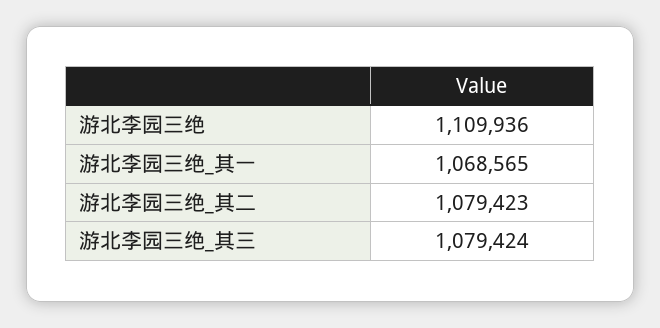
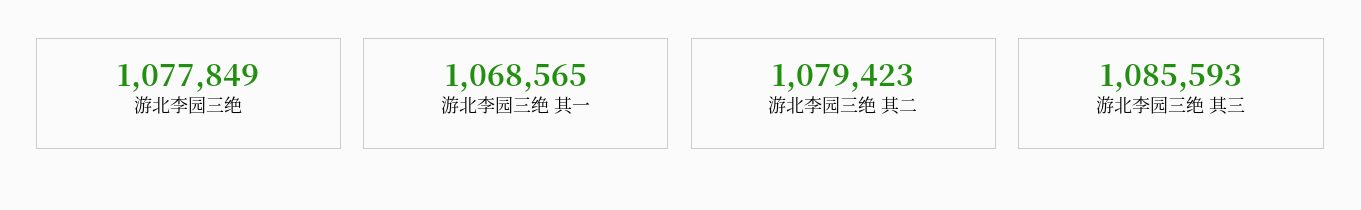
游北李园三绝: 1109936 -> 1077849
游北李园三绝_其三: 1079424 -> 1085593

